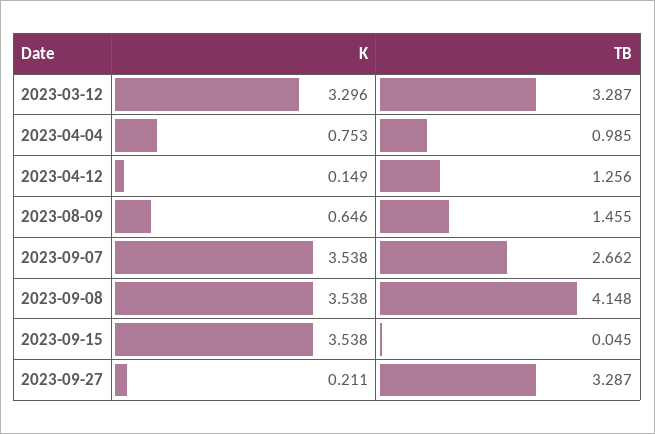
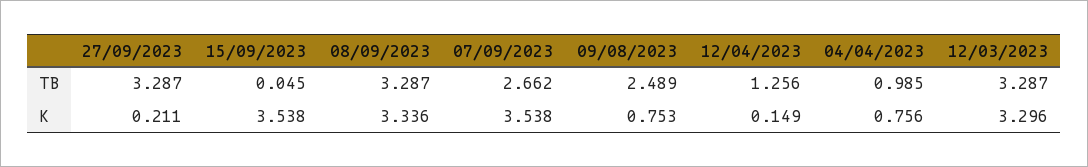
K, 2023-04-04: 0.753 -> 0.756
K, 2023-08-09: 0.646 -> 0.753
TB, 2023-08-09: 1.455 -> 2.489
K, 2023-09-08: 3.538 -> 3.336
TB, 2023-09-08: 4.148 -> 3.287

